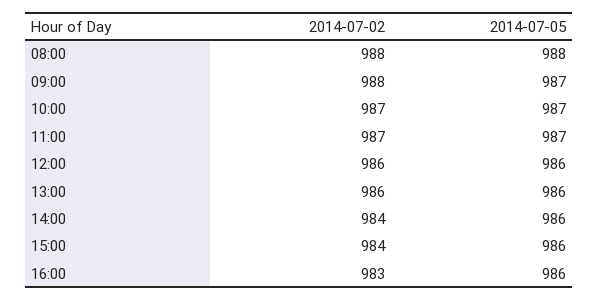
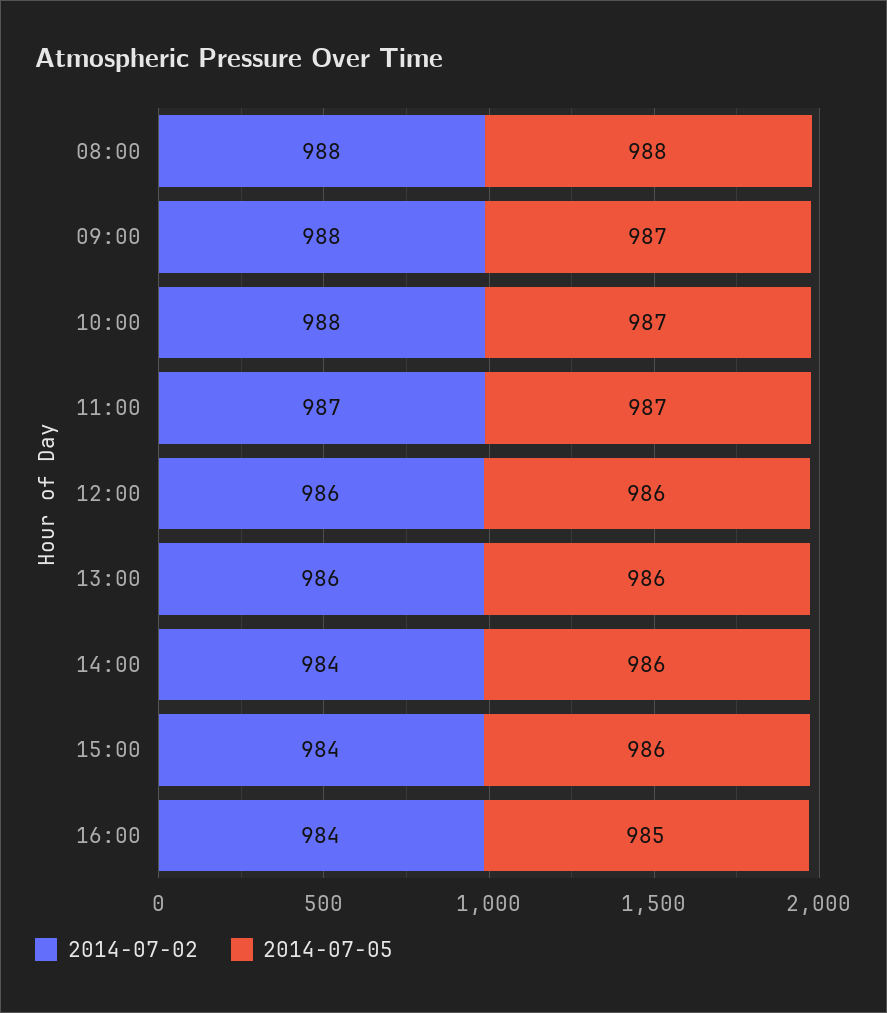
2014-07-02, 10:00: 987 -> 988
2014-07-02, 16:00: 983 -> 984
2014-07-05, 16:00: 986 -> 985

